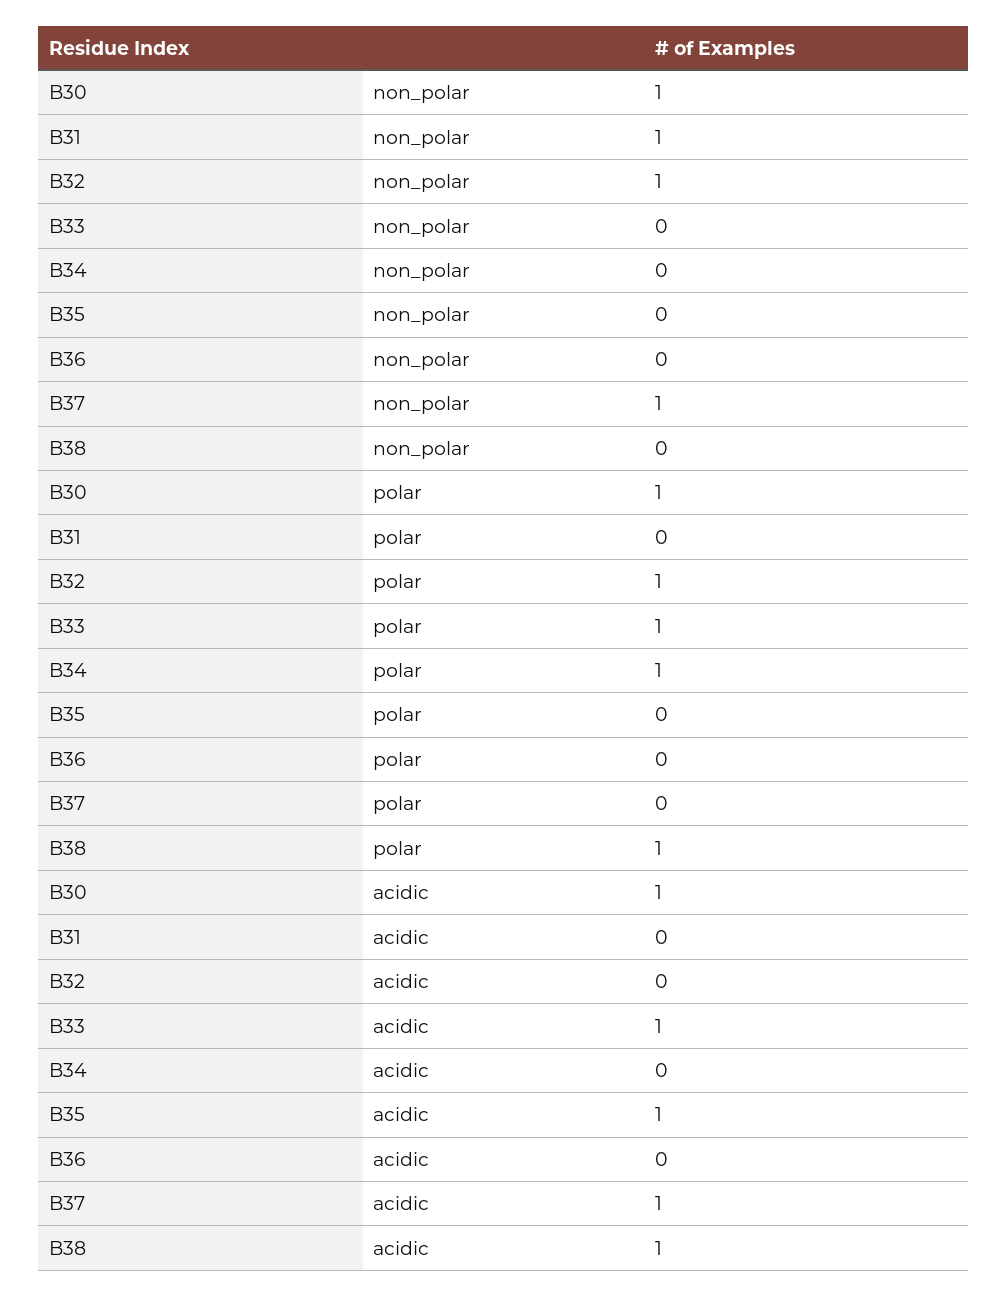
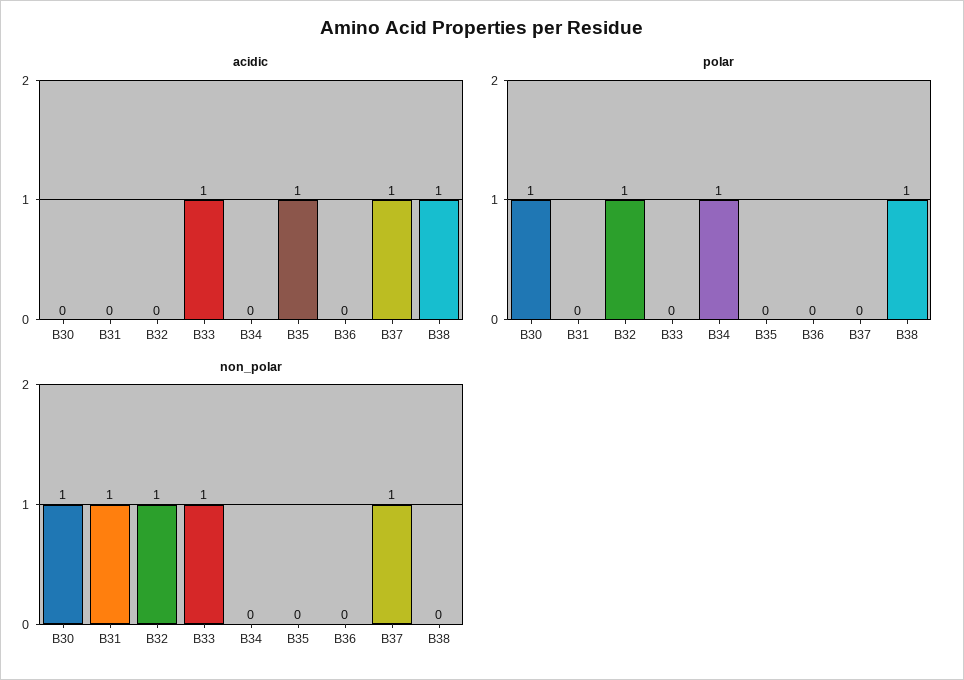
non_polar, B33: 0 -> 1
polar, B33: 1 -> 0
acidic, B30: 1 -> 0

